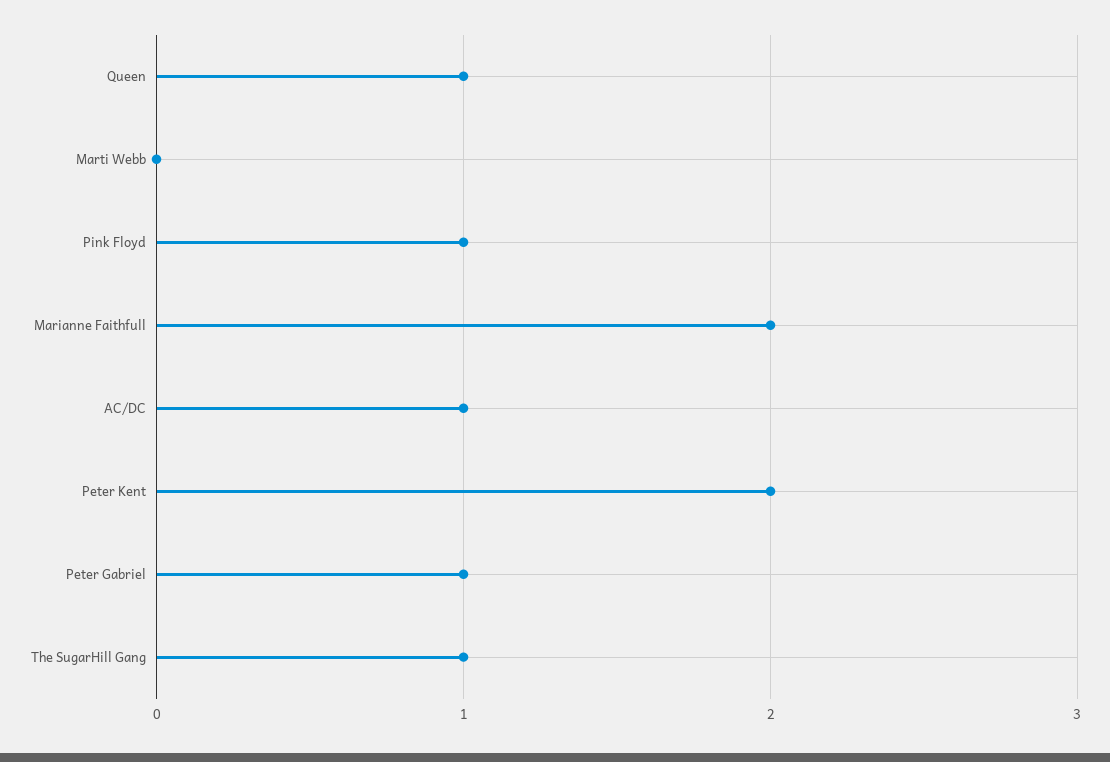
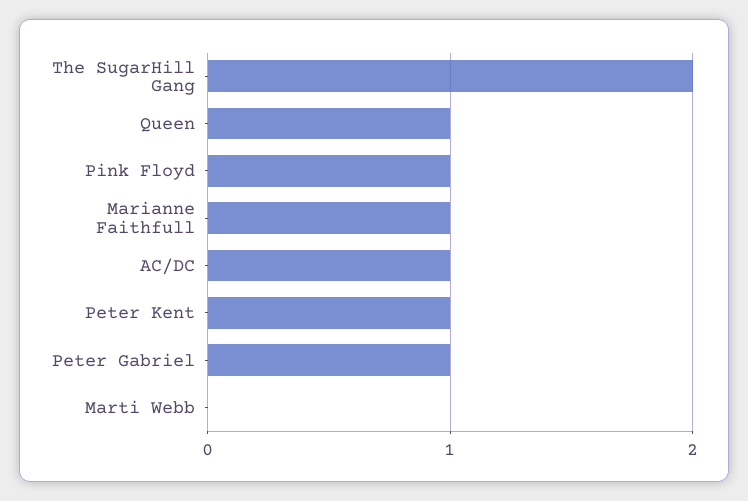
Marianne Faithfull: 2 -> 1
Peter Kent: 2 -> 1
The SugarHill Gang: 1 -> 2

